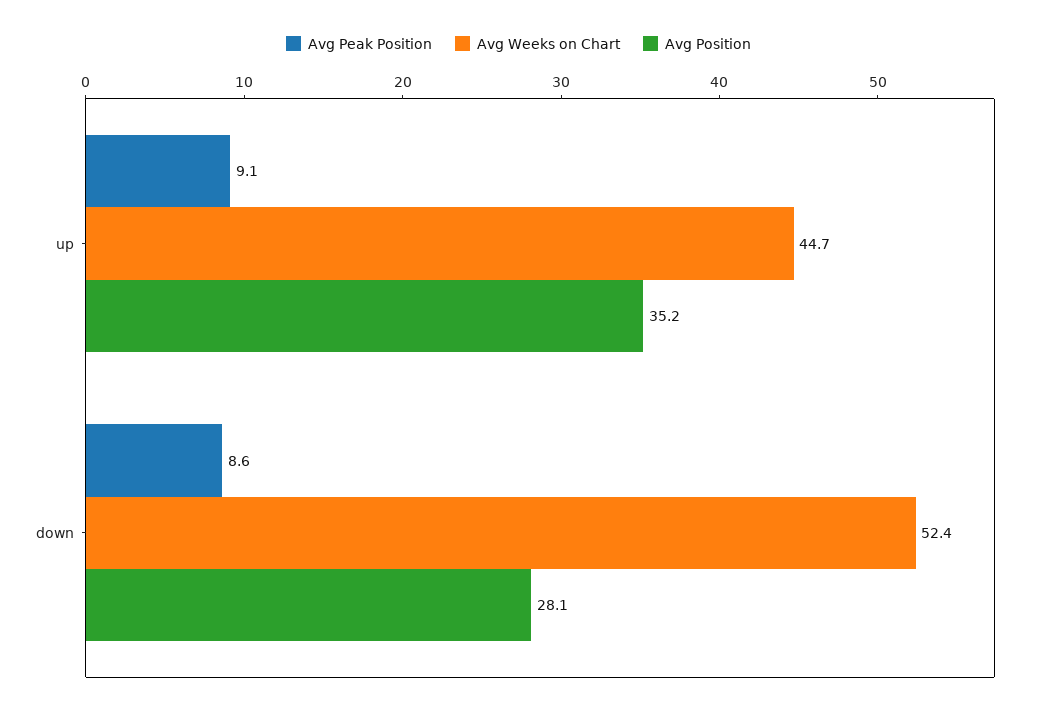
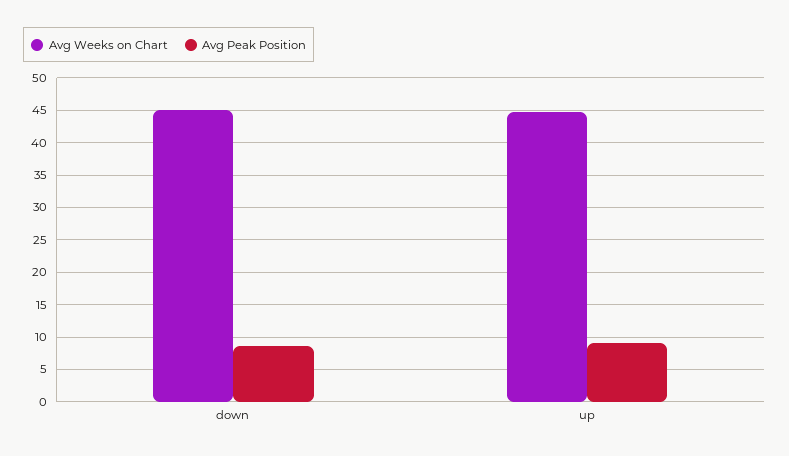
Avg Position, up: 35.2 -> none
Avg Weeks on Chart, down: 52.4 -> 45
Avg Position, down: 28.1 -> none

